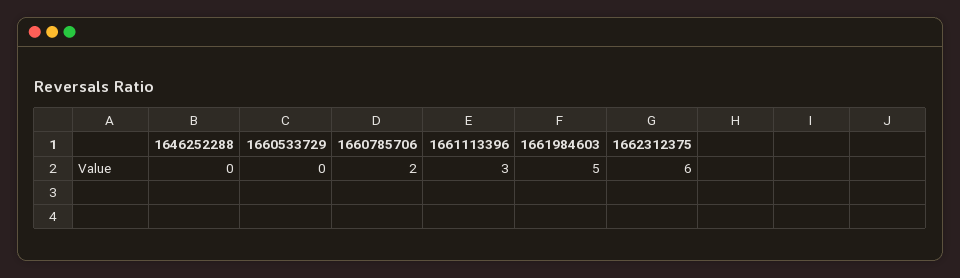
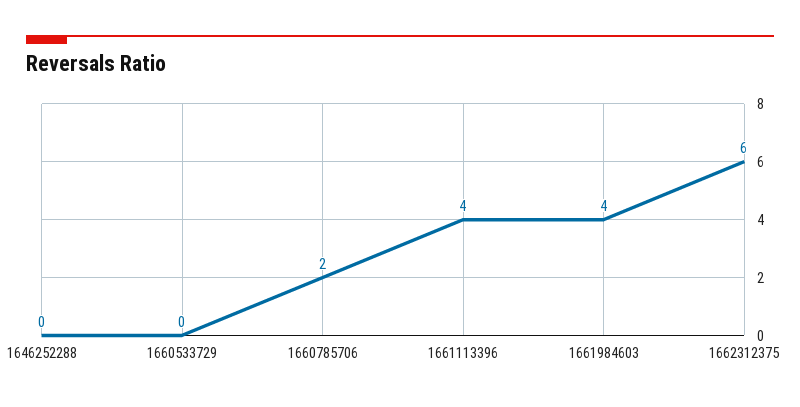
1661113396: 3 -> 4
1661984603: 5 -> 4

